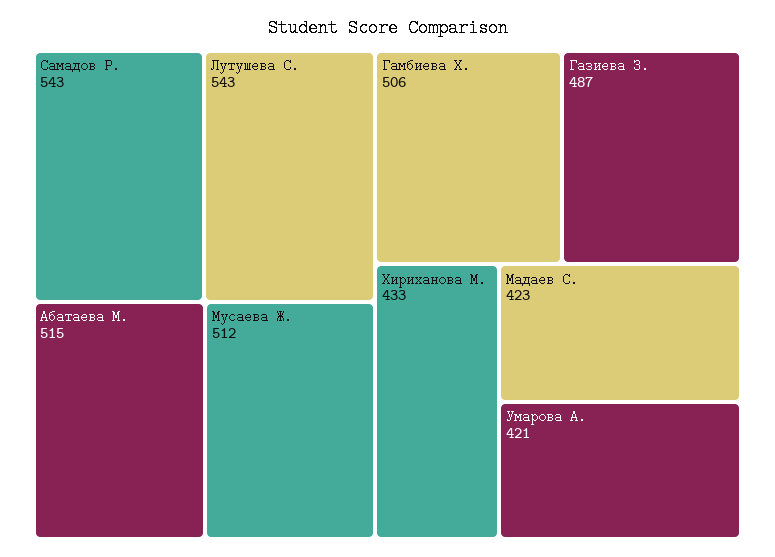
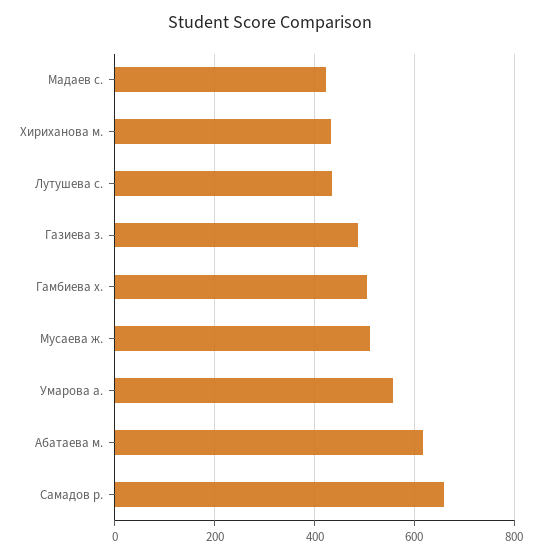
Самадов Р.: 543 -> 660
Лутушева С.: 543 -> 440
Абатаева М.: 515 -> 620
Умарова А.: 421 -> 560

